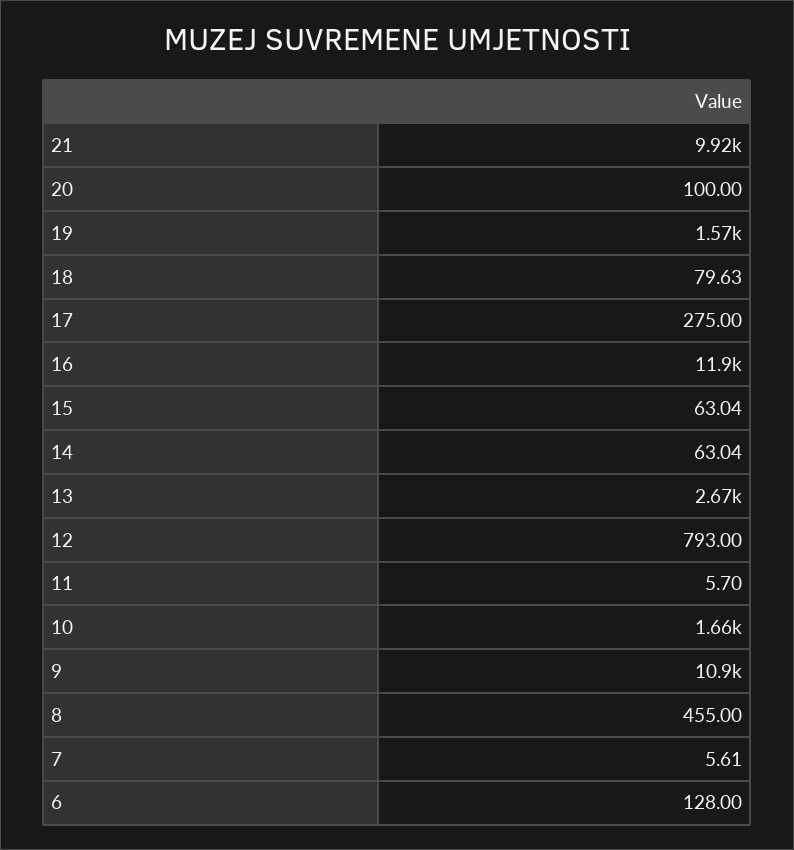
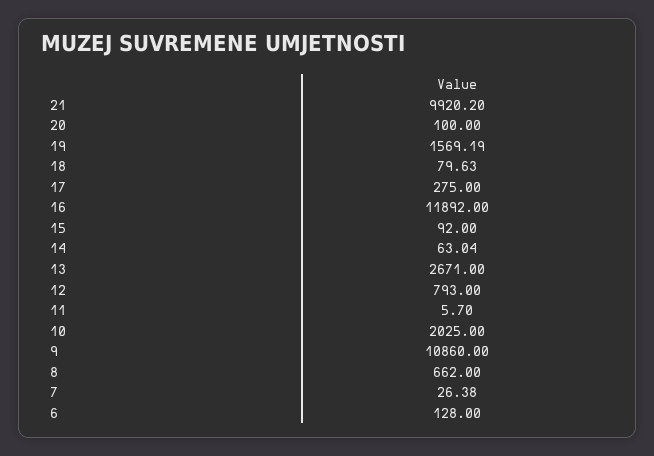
15: 63.04 -> 92
10: 1660 -> 2025
8: 455 -> 662
7: 5.61 -> 26.38

